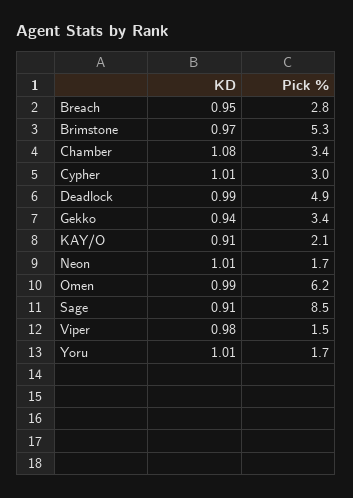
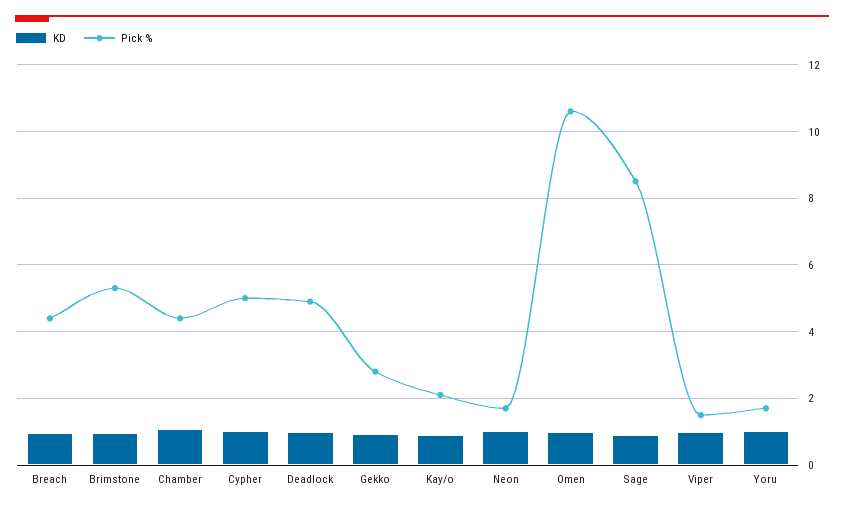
Pick %, Breach: 2.8 -> 4.4
Pick %, Chamber: 3.4 -> 4.4
Pick %, Cypher: 3 -> 5
Pick %, Gekko: 3.4 -> 2.8
Pick %, Omen: 6.2 -> 10.6

